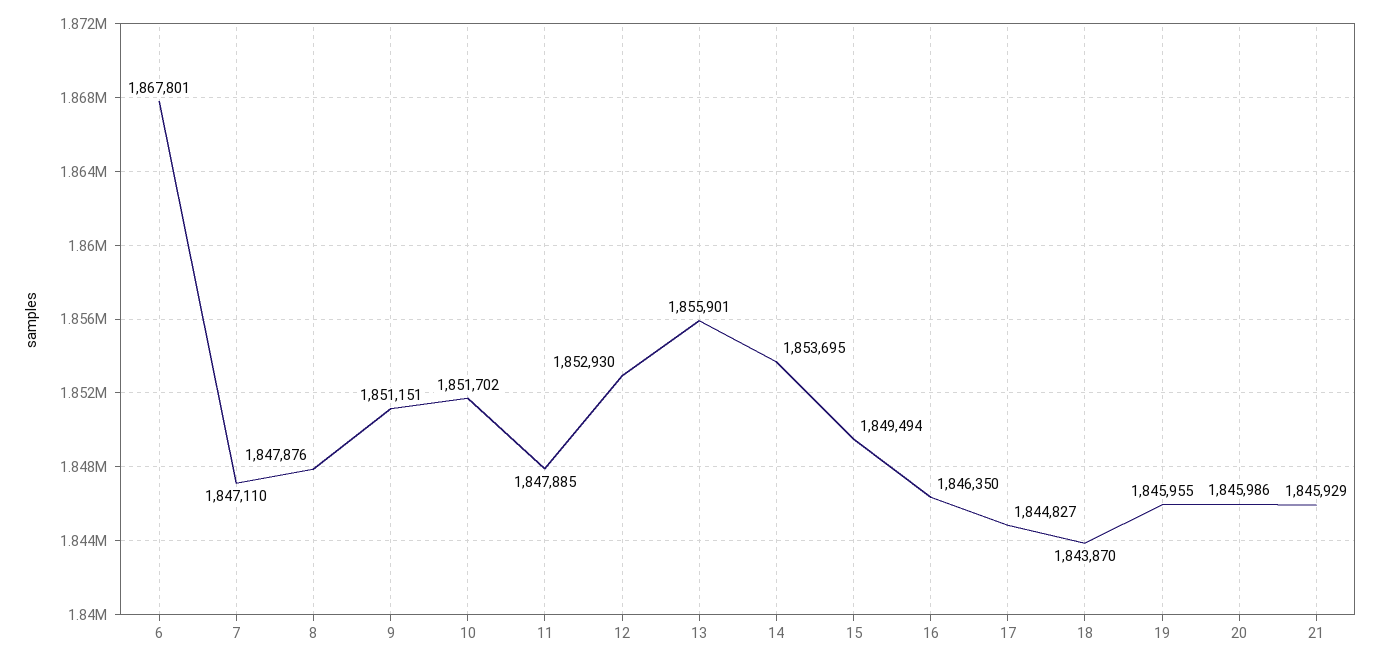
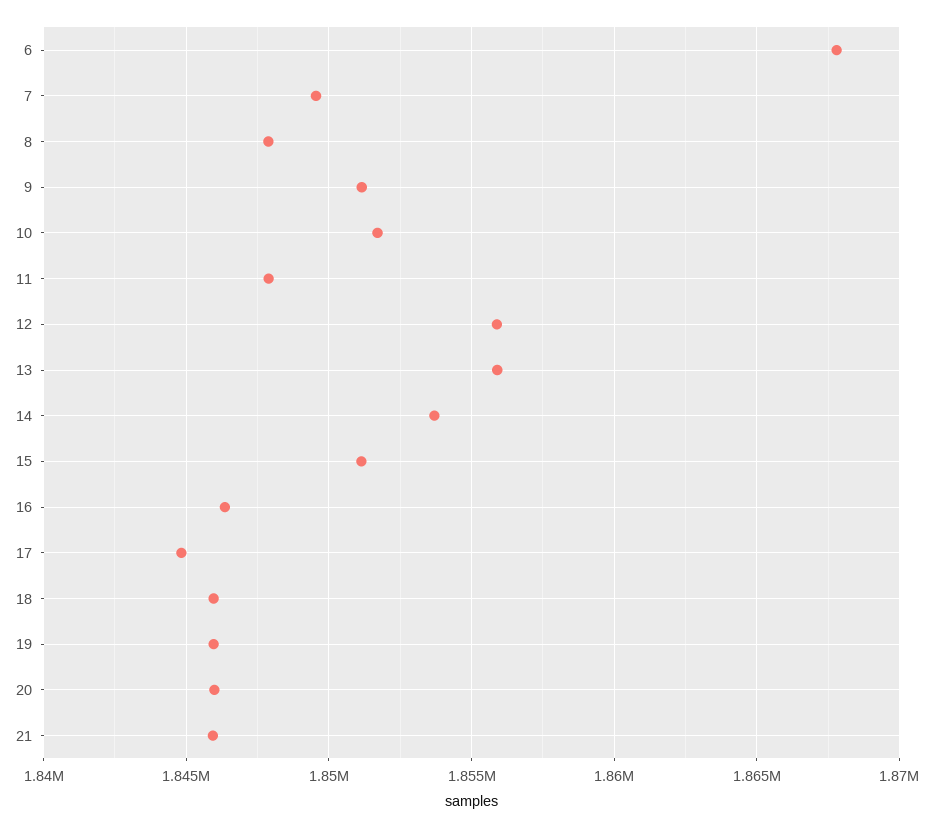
7: 1847110 -> 1849500
12: 1852930 -> 1856000
15: 1849494 -> 1851000
18: 1843870 -> 1846000

